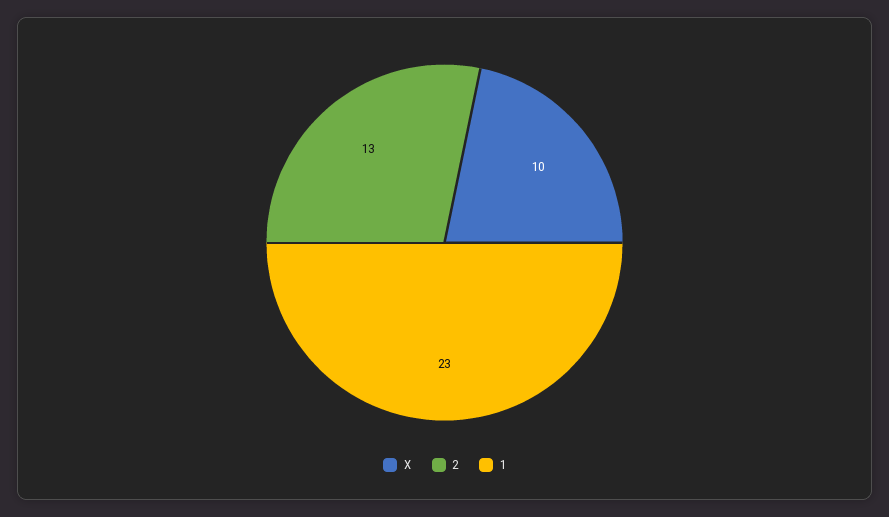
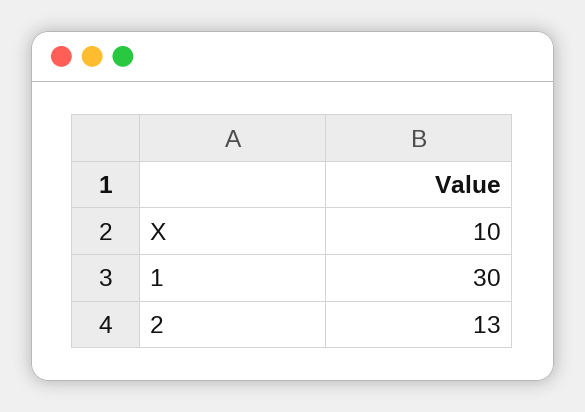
1: 23 -> 30

